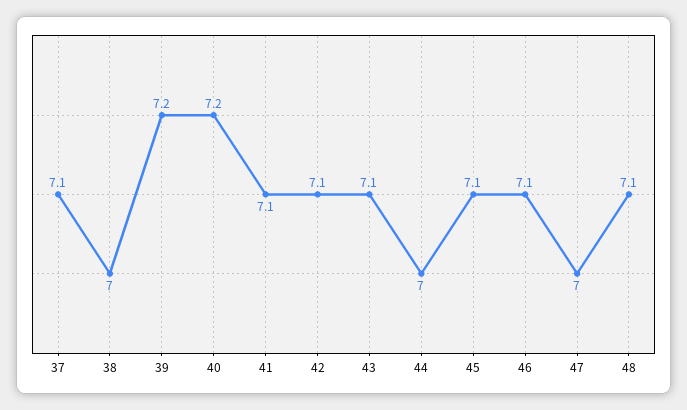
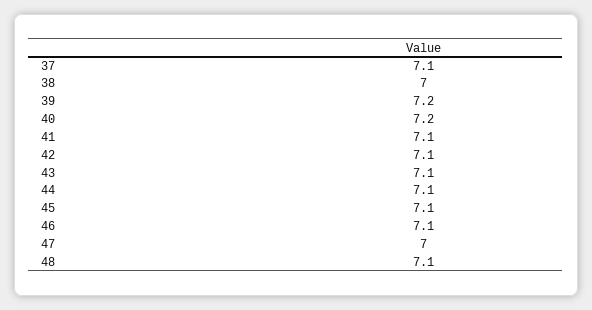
44: 7 -> 7.1

